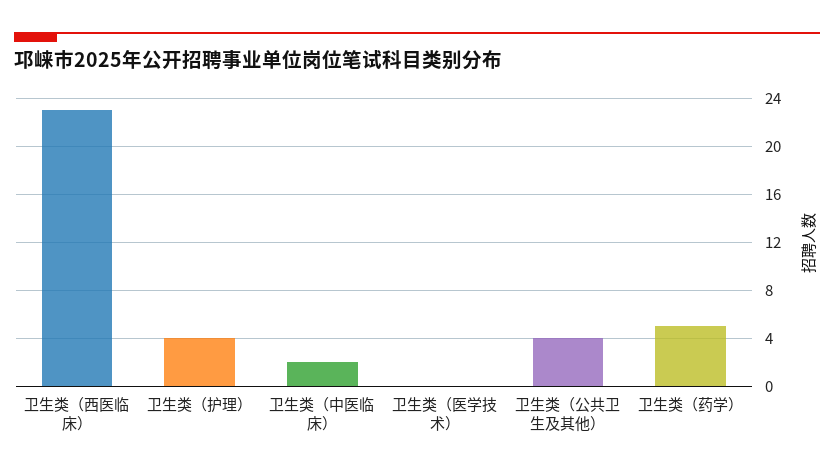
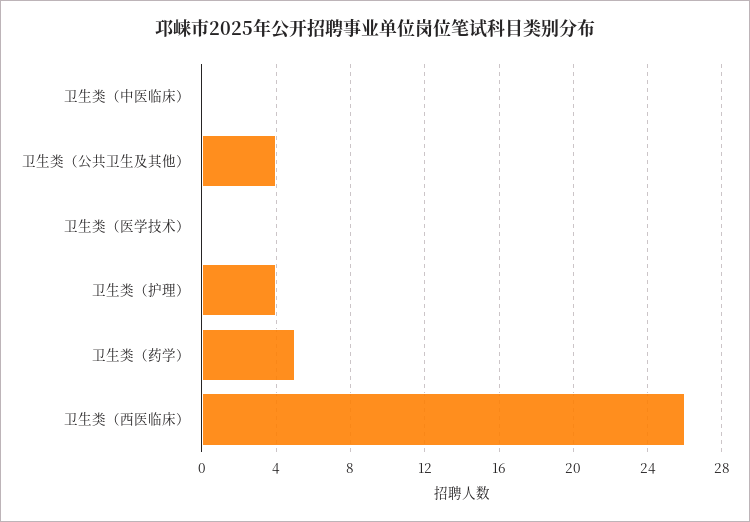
卫生类（西医临床）: 23 -> 26
卫生类（中医临床）: 2 -> 0

